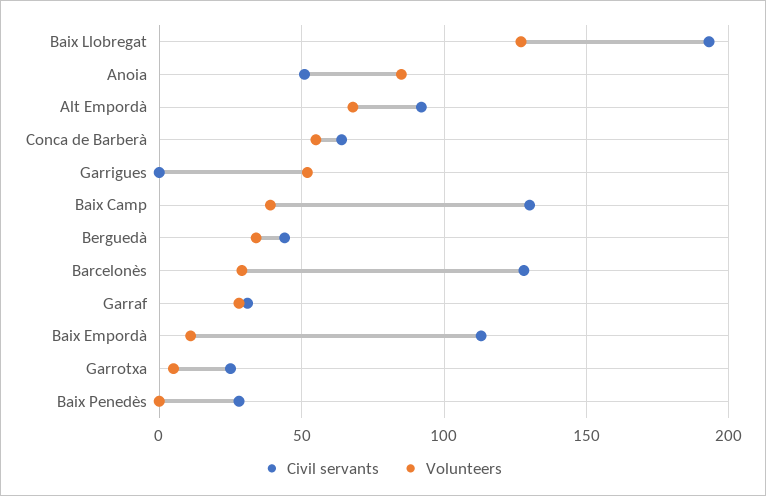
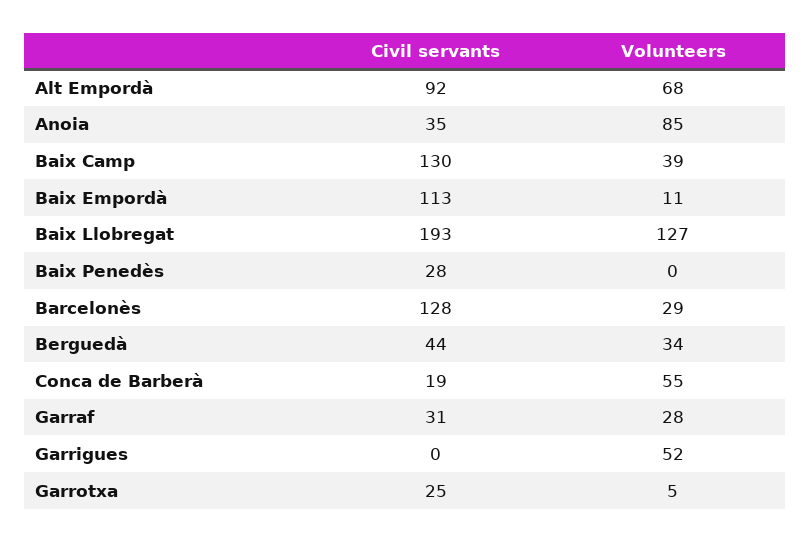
Civil servants, Anoia: 50 -> 35
Civil servants, Conca de Barberà: 65 -> 19

